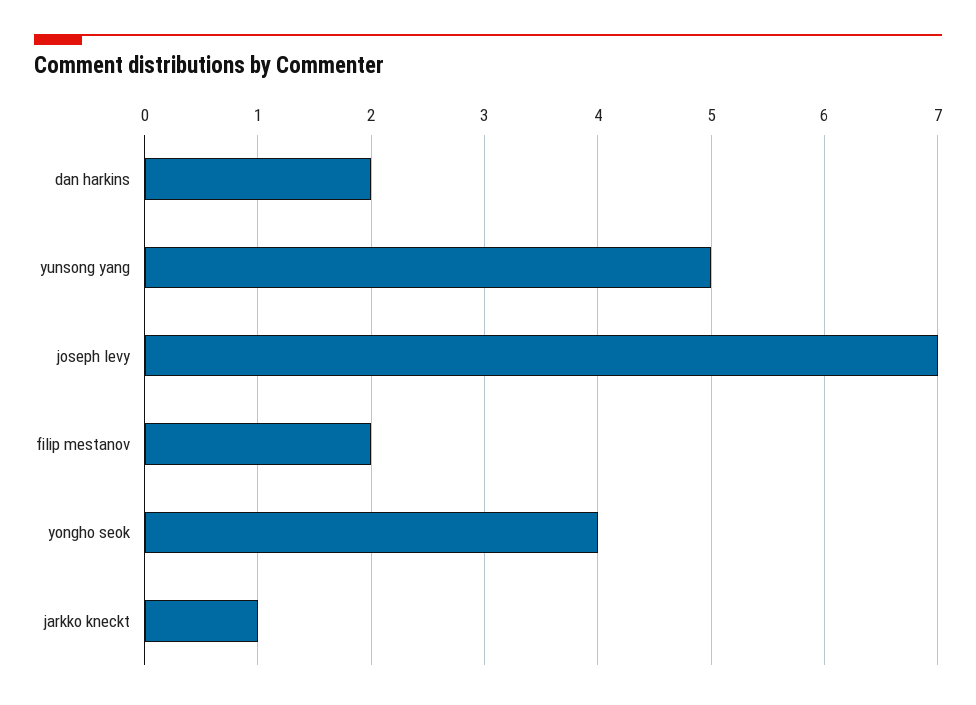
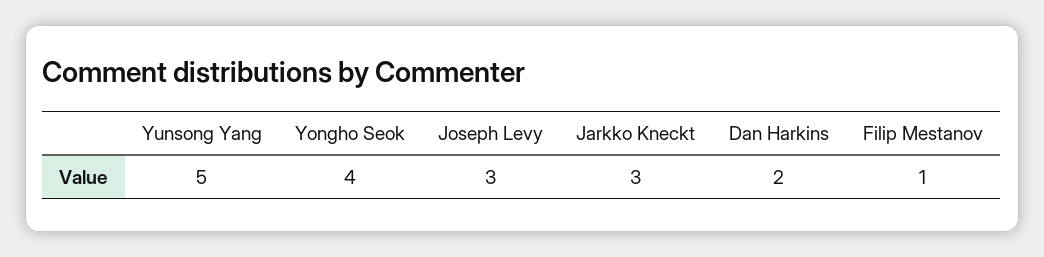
joseph levy: 7 -> 3
filip mestanov: 2 -> 1
jarkko kneckt: 1 -> 3

